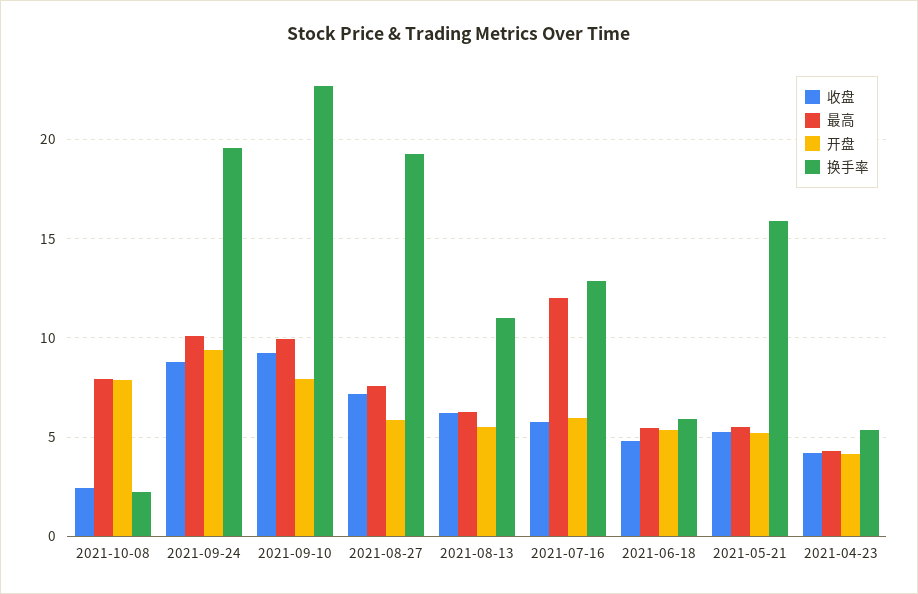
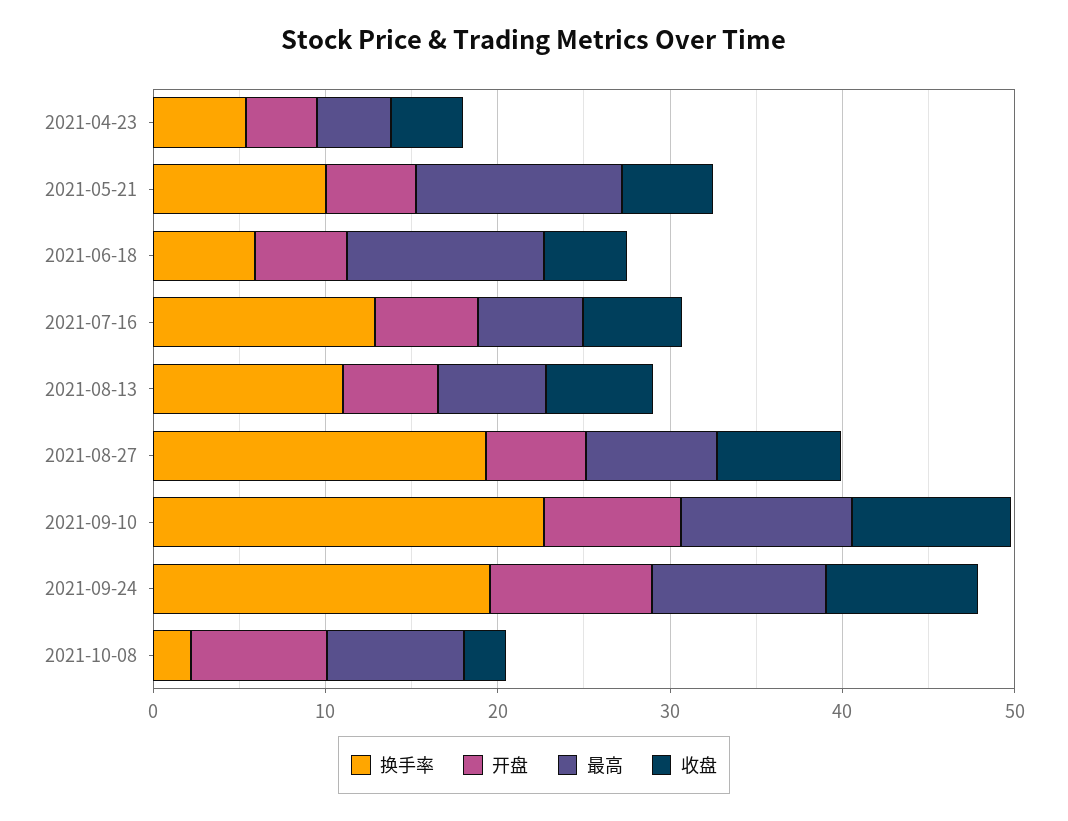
最高, 2021-07-16: 12 -> 6
最高, 2021-06-18: 5.5 -> 12
最高, 2021-05-21: 5.5 -> 12
换手率, 2021-05-21: 16 -> 10

